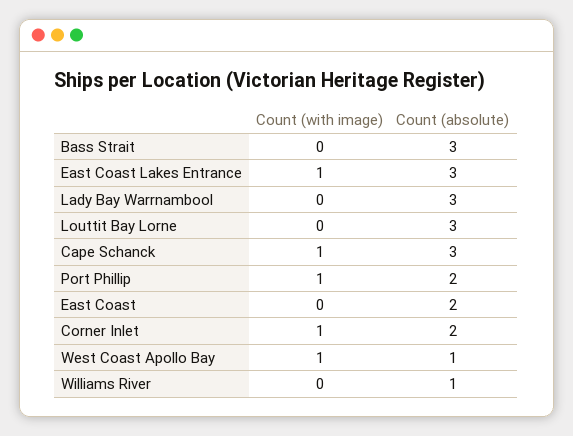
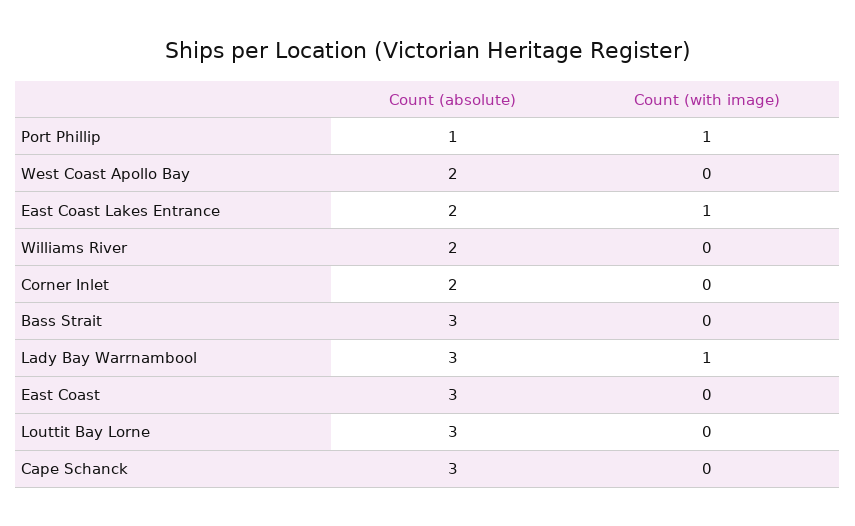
Count (absolute), East Coast Lakes Entrance: 3 -> 2
Count (with image), Lady Bay Warrnambool: 0 -> 1
Count (with image), Cape Schanck: 1 -> 0
Count (absolute), Port Phillip: 2 -> 1
Count (absolute), East Coast: 2 -> 3
Count (with image), Corner Inlet: 1 -> 0
Count (with image), West Coast Apollo Bay: 1 -> 0
Count (absolute), West Coast Apollo Bay: 1 -> 2
Count (absolute), Williams River: 1 -> 2

